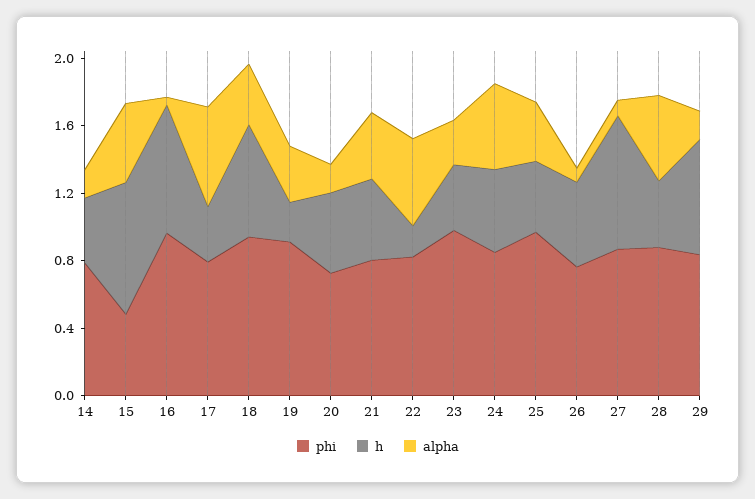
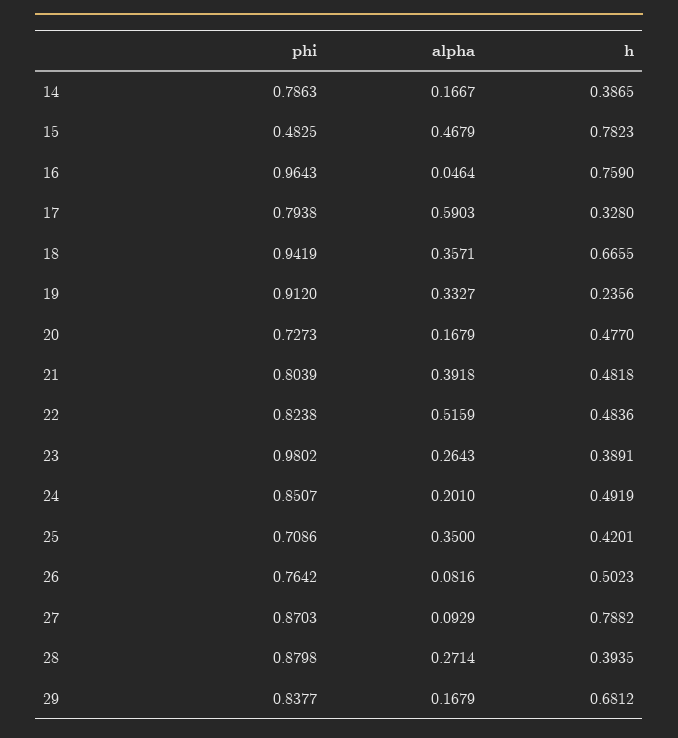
h, 22: 0.2 -> 0.4836
alpha, 24: 0.5 -> 0.201
phi, 25: 1 -> 0.7086
alpha, 28: 0.5 -> 0.2714

